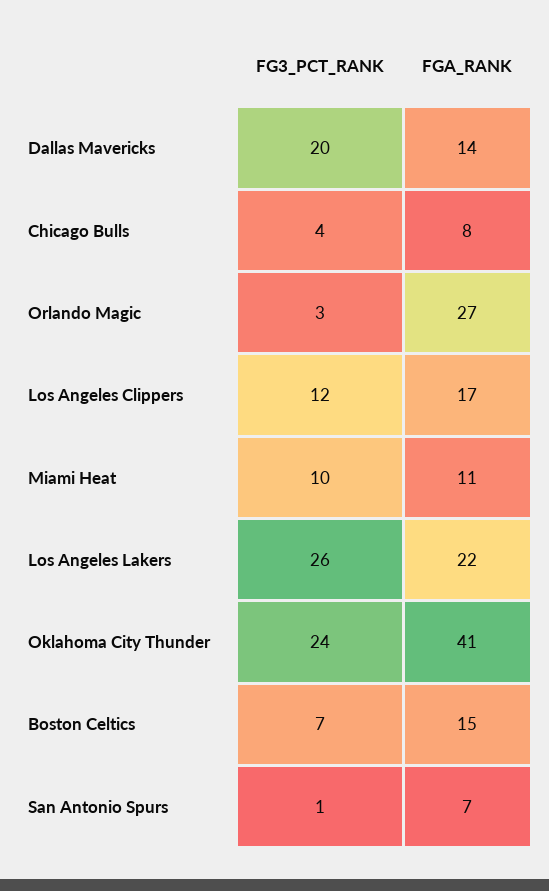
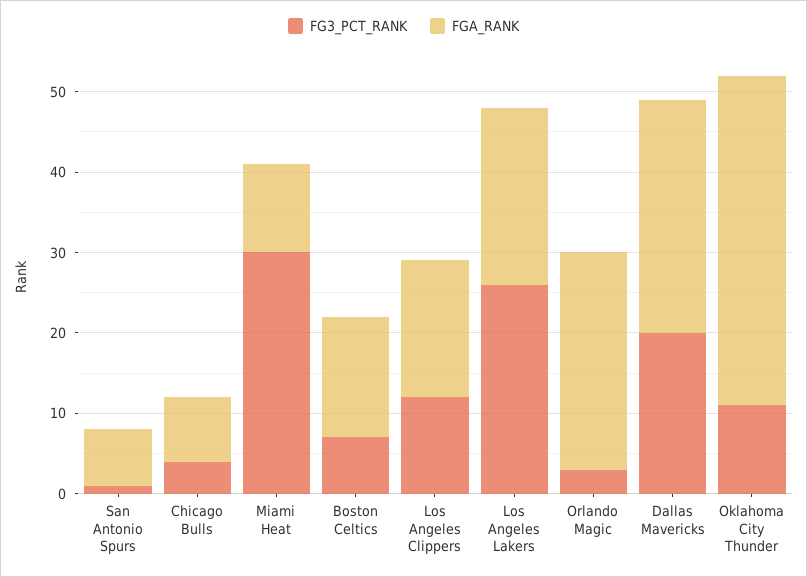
FGA_RANK, Dallas Mavericks: 14 -> 29
FG3_PCT_RANK, Miami Heat: 10 -> 30
FG3_PCT_RANK, Oklahoma City Thunder: 24 -> 11

